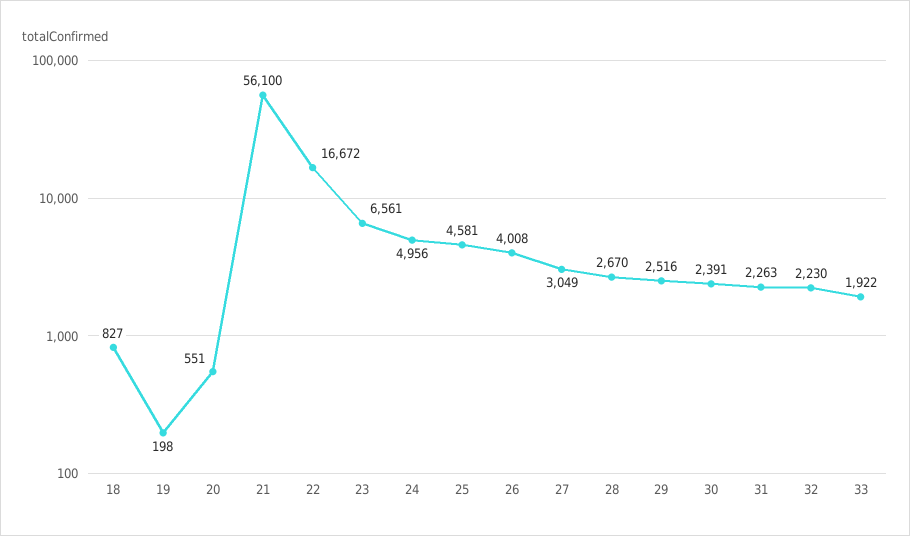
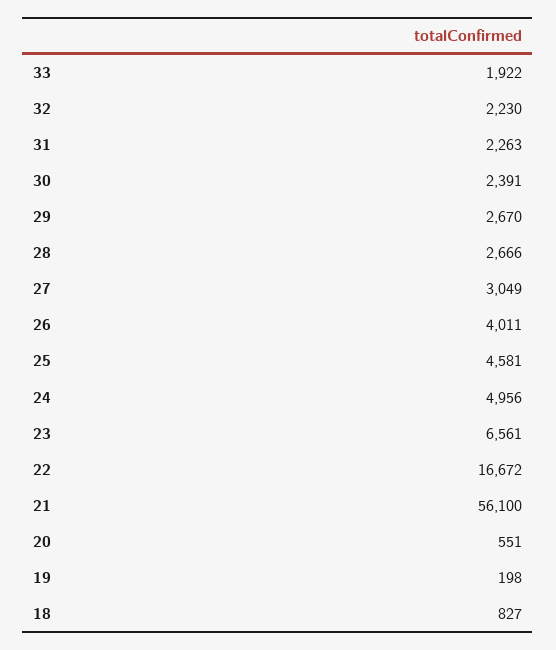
26: 4008 -> 4011
28: 2670 -> 2666
29: 2516 -> 2670

